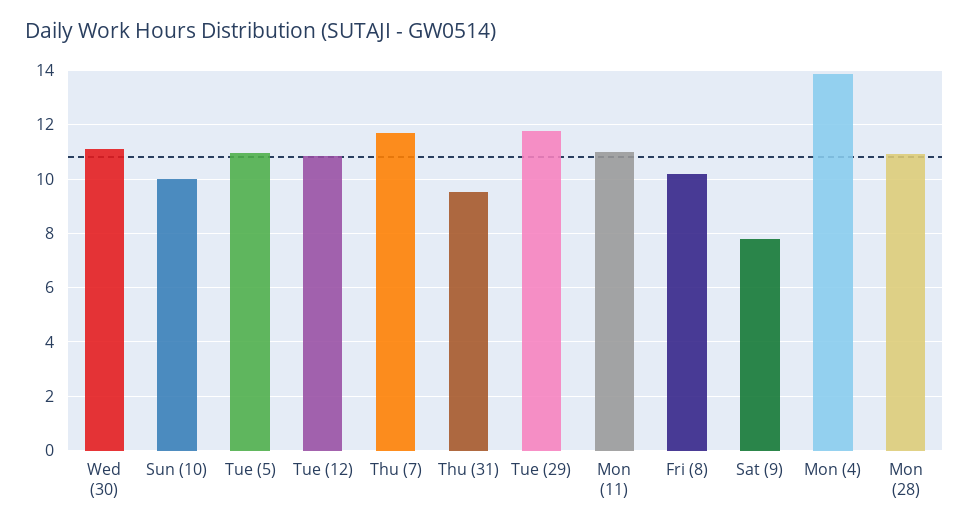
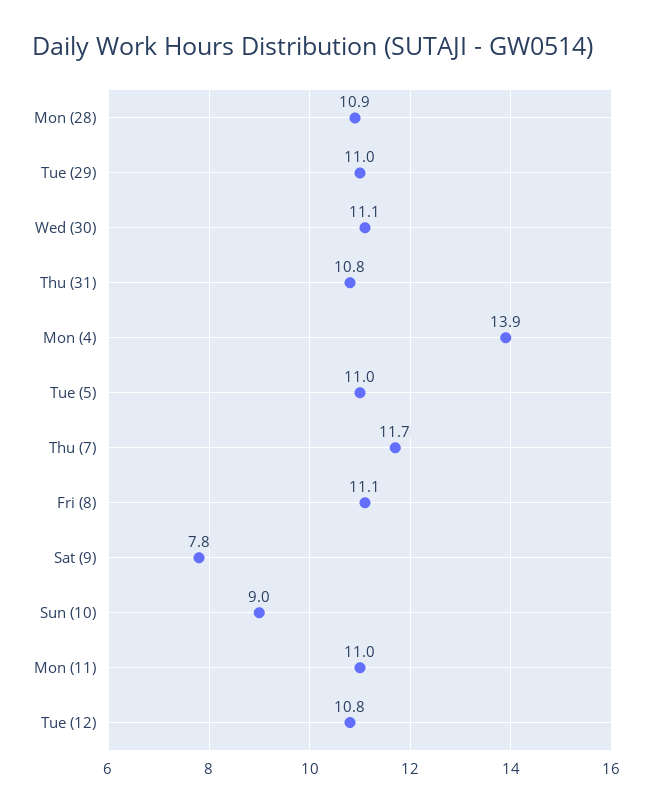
Sun (10): 10 -> 9
Thu (31): 9.5 -> 10.8
Tue (29): 11.75 -> 11
Fri (8): 10.25 -> 11.1

